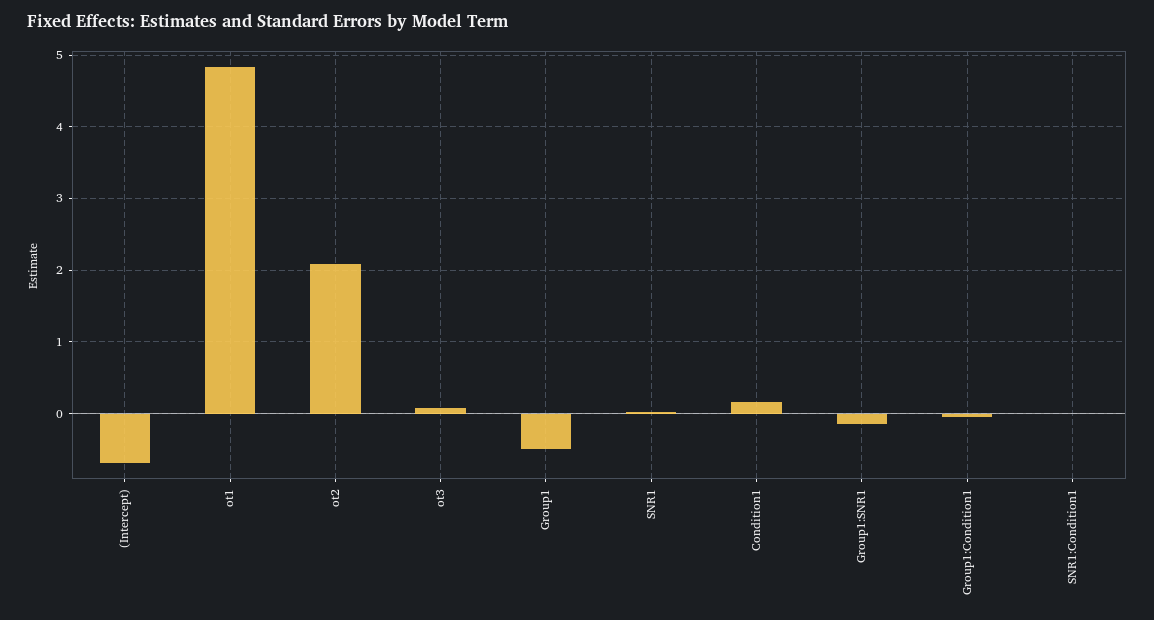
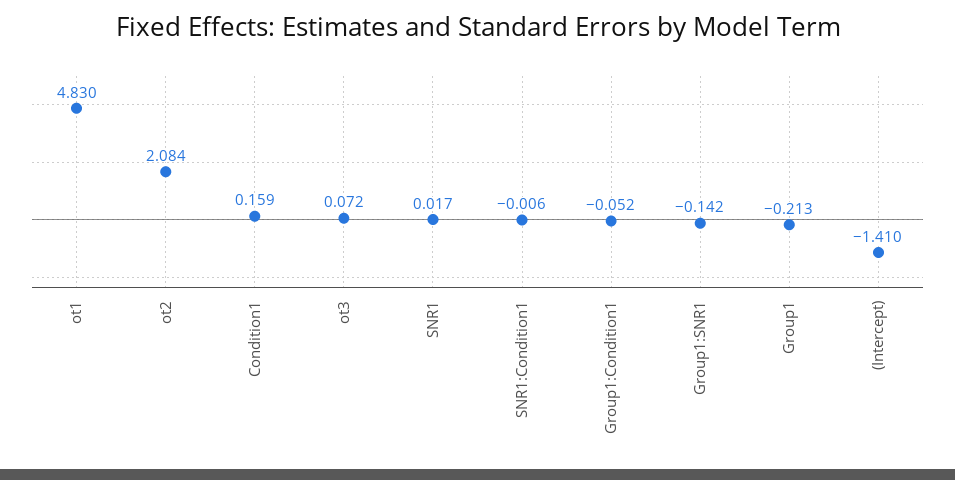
(Intercept): -0.7 -> -1.41
Group1: -0.5 -> -0.213

